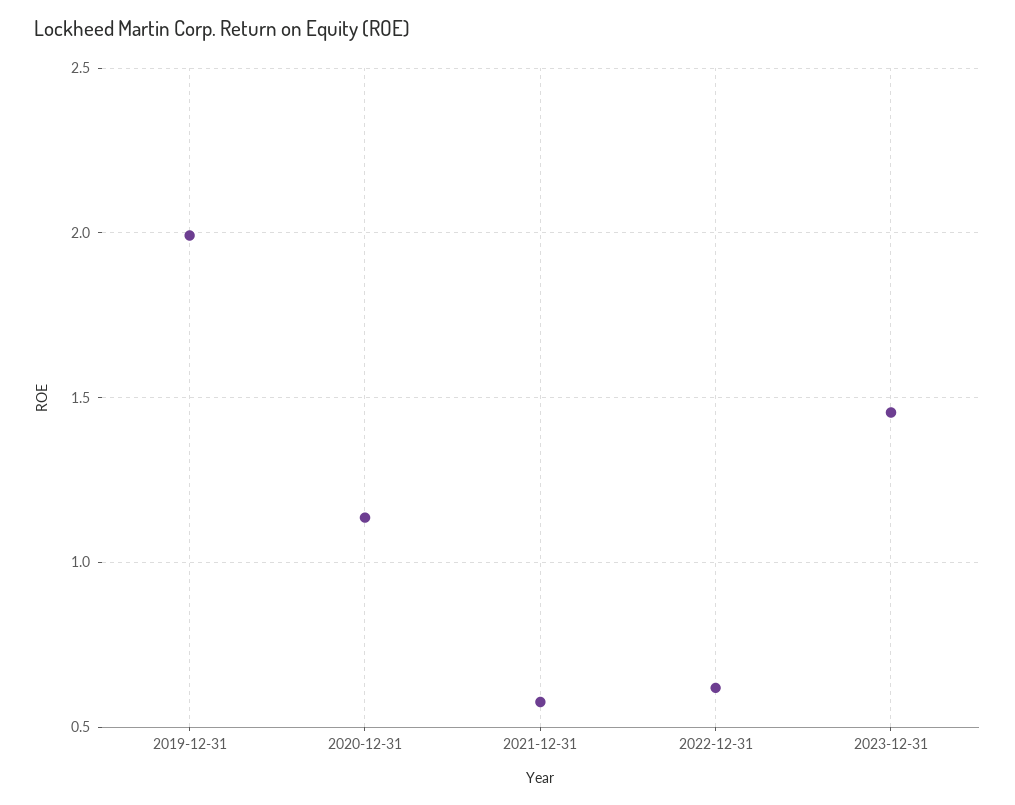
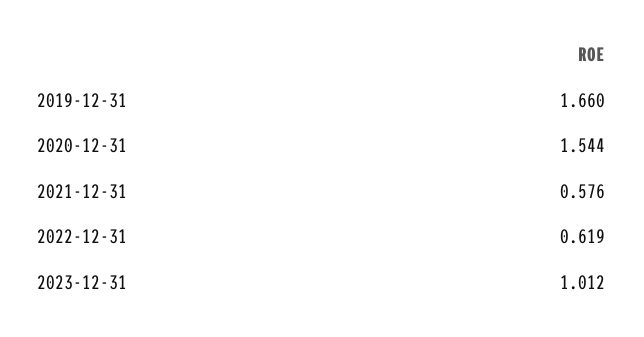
2019-12-31: 2 -> 1.66
2020-12-31: 1.15 -> 1.544
2023-12-31: 1.45 -> 1.012

